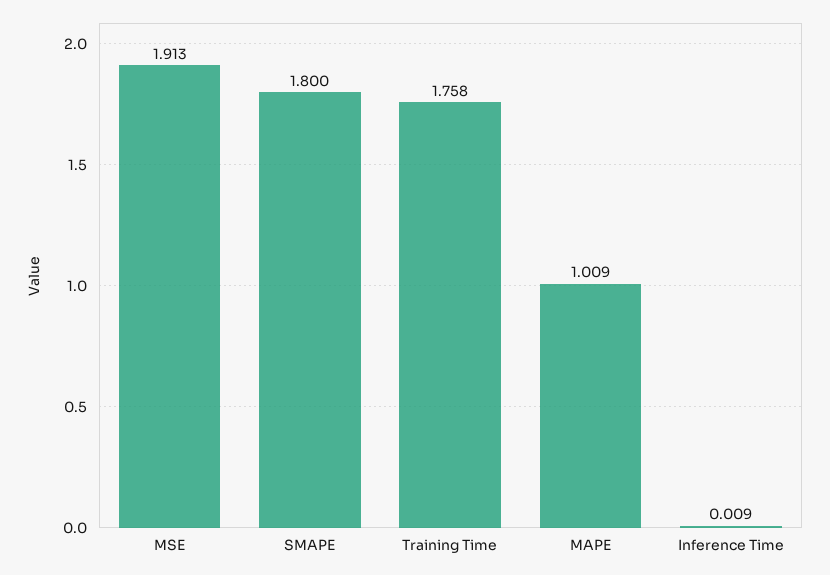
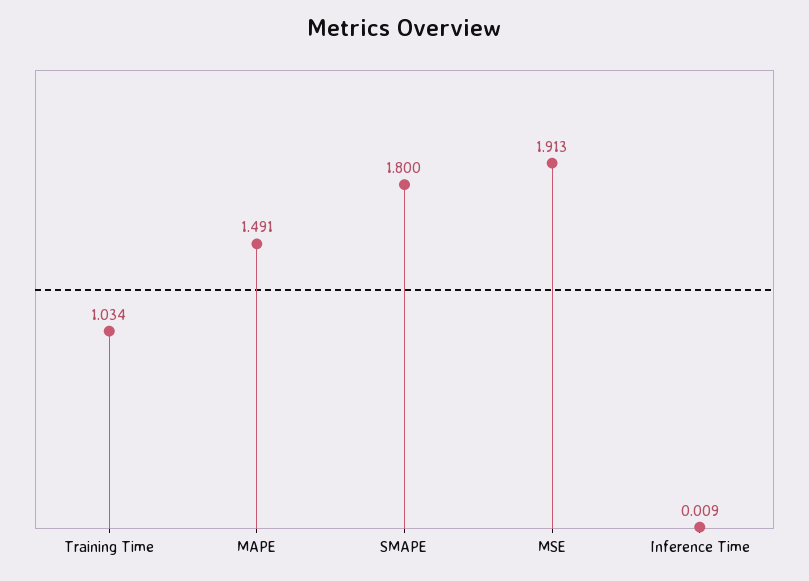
Training Time: 1.758 -> 1.034
MAPE: 1.009 -> 1.491

